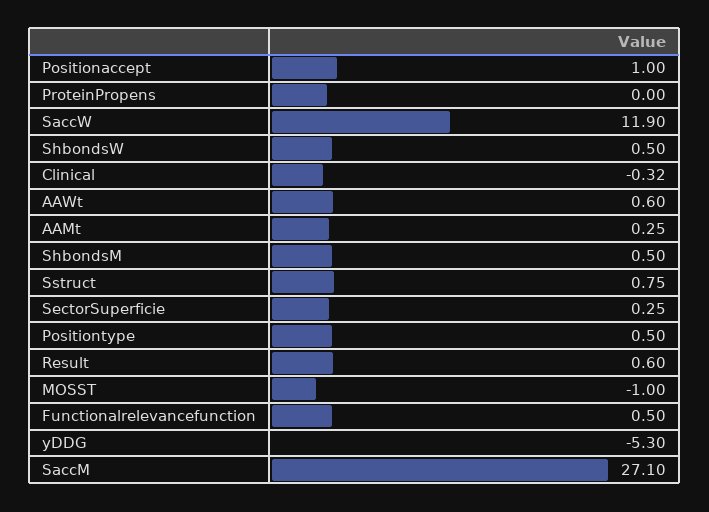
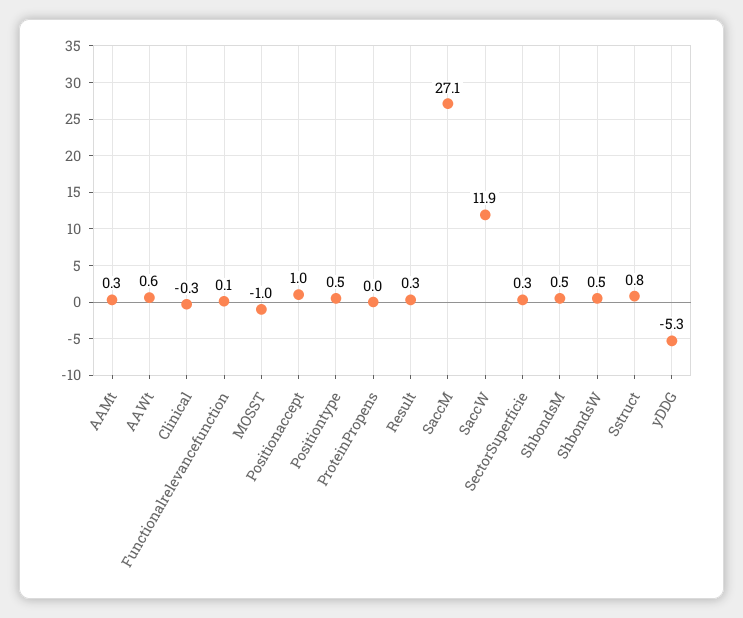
Result: 0.6 -> 0.3
Functionalrelevancefunction: 0.5 -> 0.1

